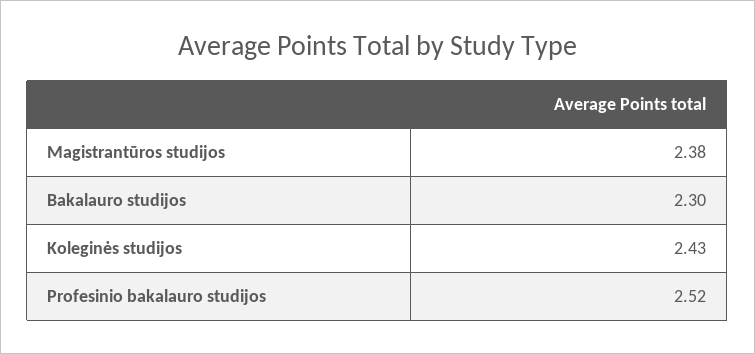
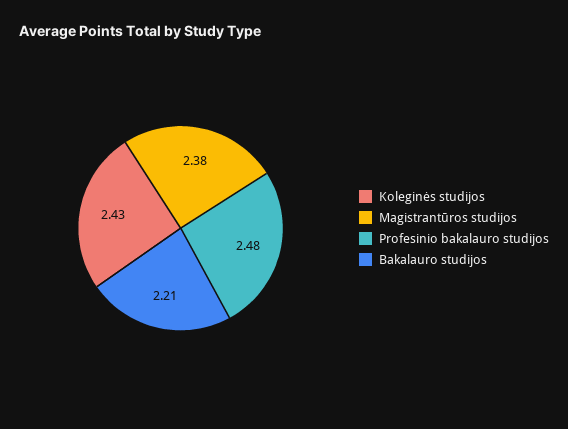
Bakalauro studijos: 2.3 -> 2.21
Profesinio bakalauro studijos: 2.52 -> 2.48

